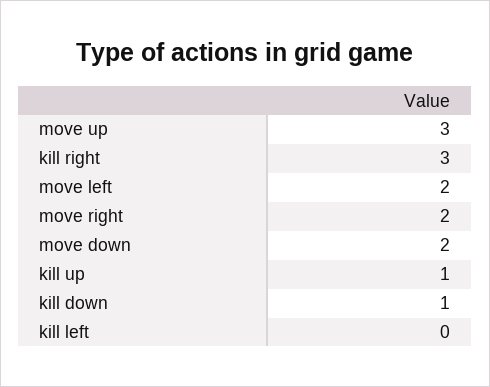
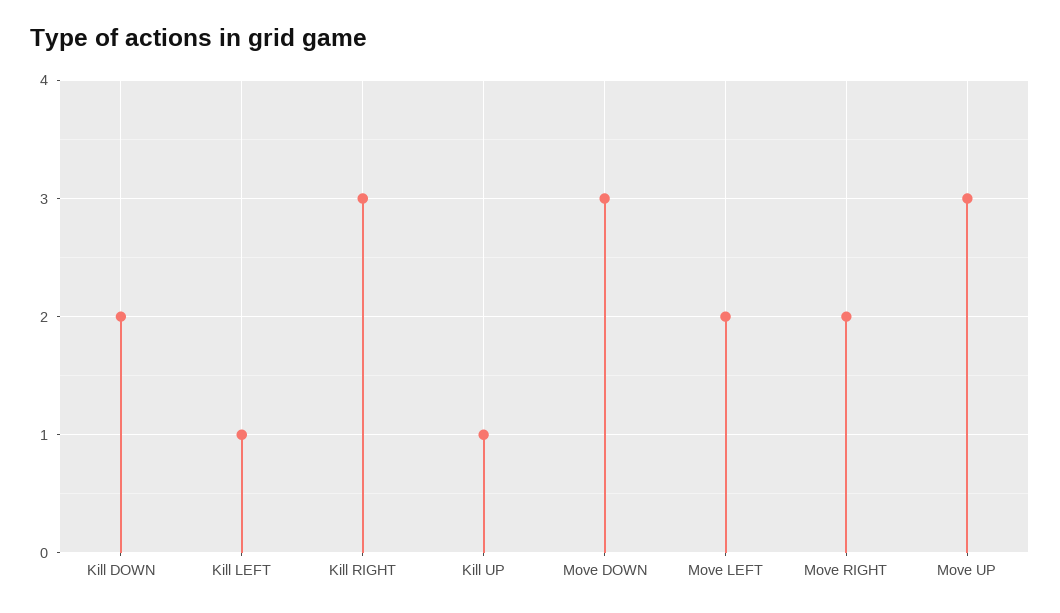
move down: 2 -> 3
kill down: 1 -> 2
kill left: 0 -> 1

